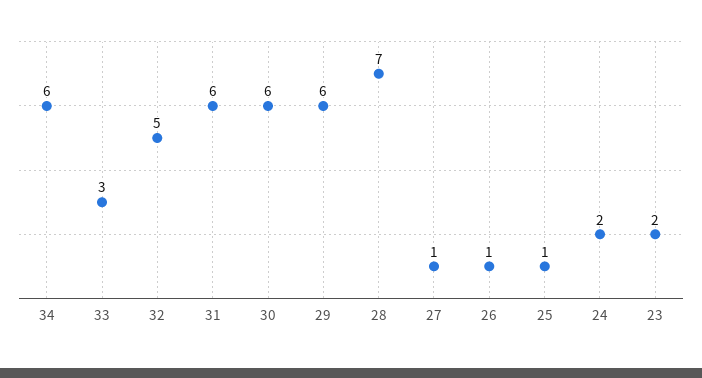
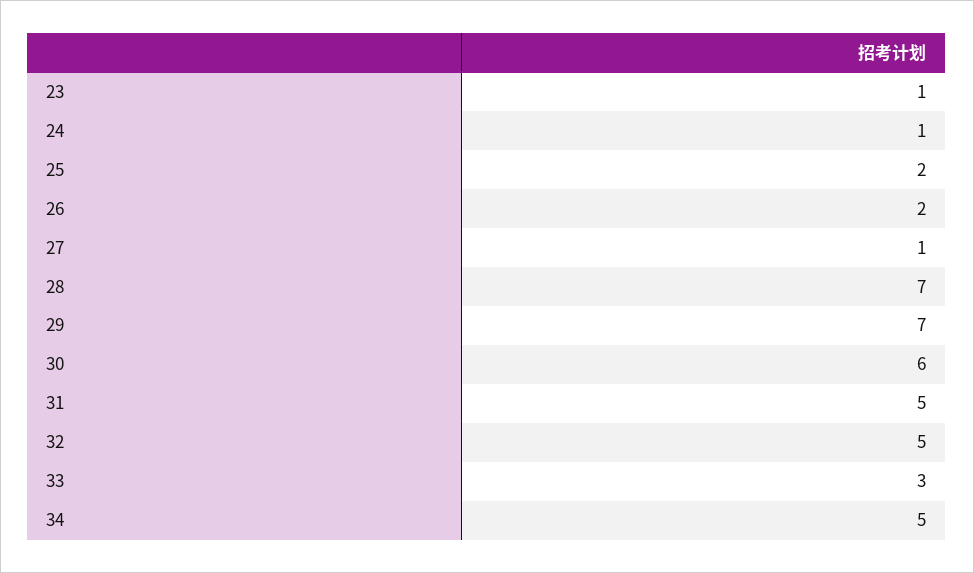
34: 6 -> 5
31: 6 -> 5
29: 6 -> 7
26: 1 -> 2
25: 1 -> 2
24: 2 -> 1
23: 2 -> 1

